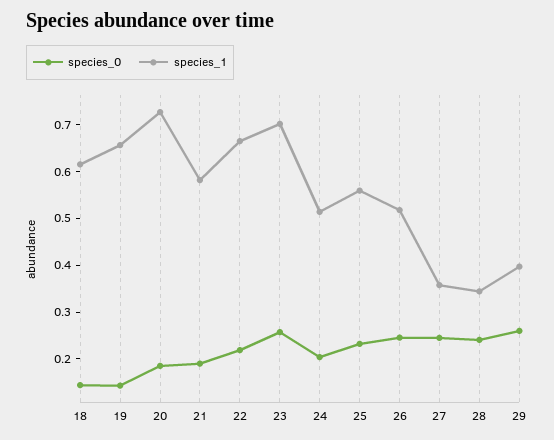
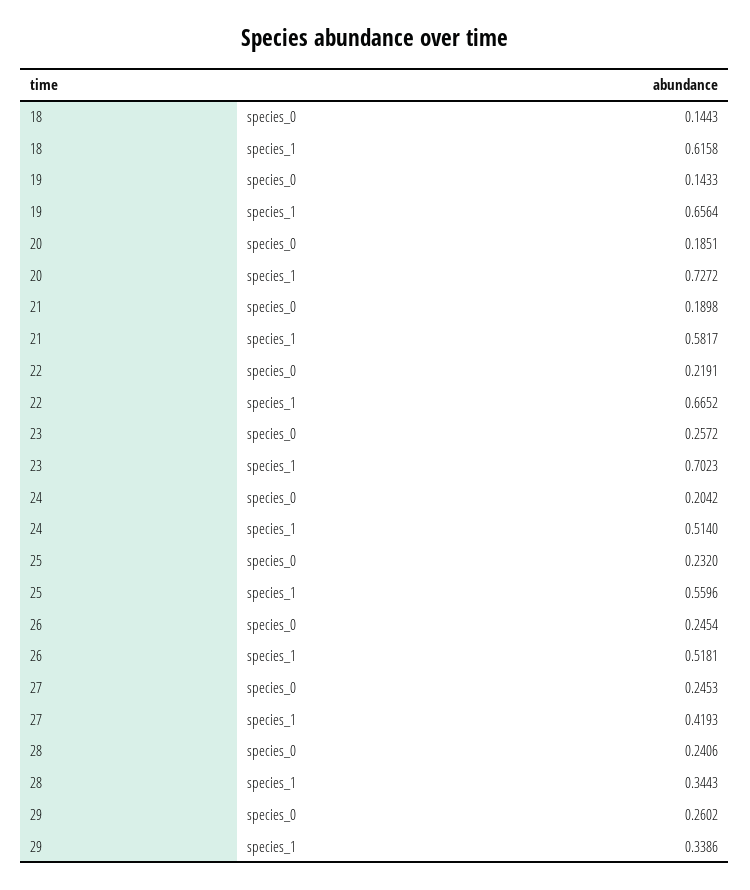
species_1, 27: 0.36 -> 0.4193
species_1, 29: 0.4 -> 0.3386

